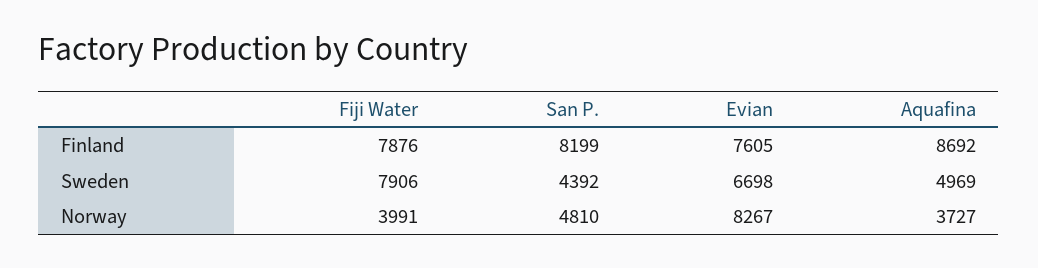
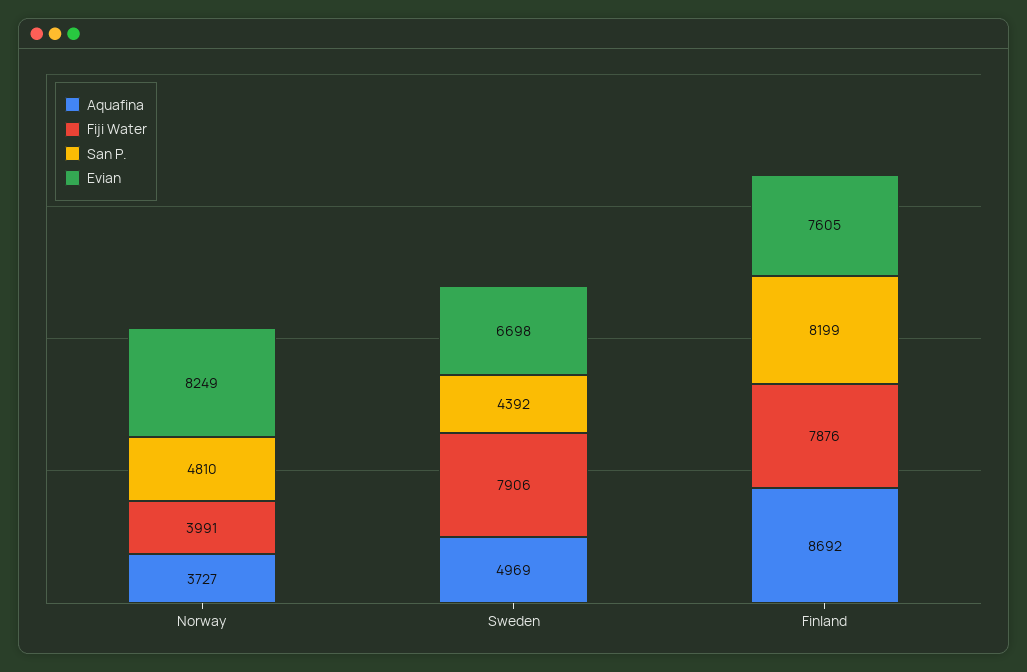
Evian, Norway: 8267 -> 8249

